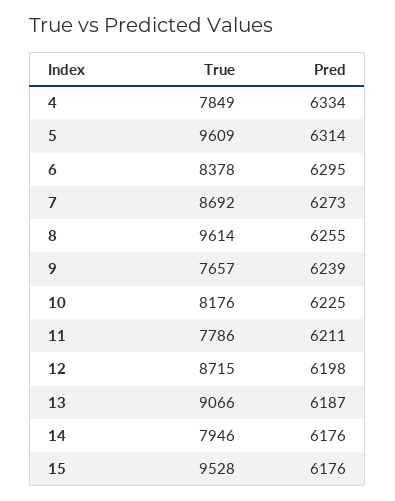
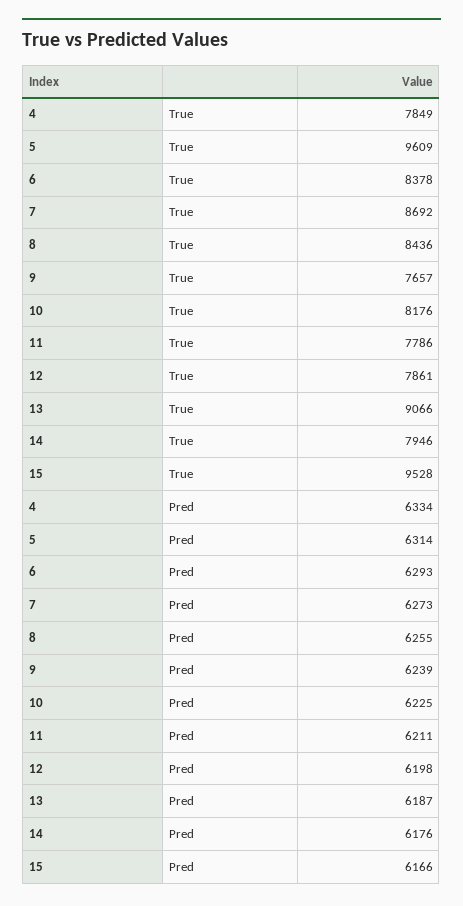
Pred, 6: 6295 -> 6293
True, 8: 9614 -> 8436
True, 12: 8715 -> 7861
Pred, 15: 6176 -> 6166

